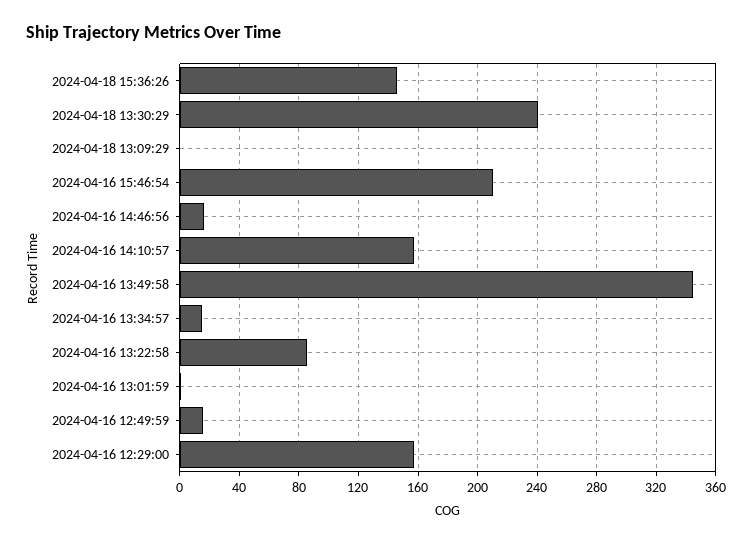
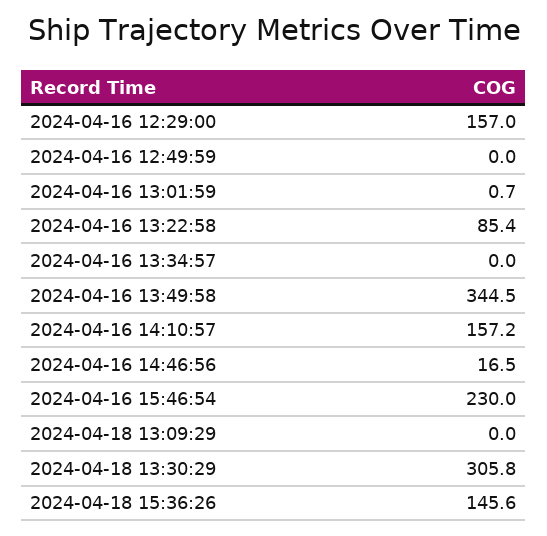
2024-04-18 13:30:29: 240 -> 305.8
2024-04-16 15:46:54: 210 -> 230
2024-04-16 13:34:57: 15 -> 0
2024-04-16 12:49:59: 15 -> 0

